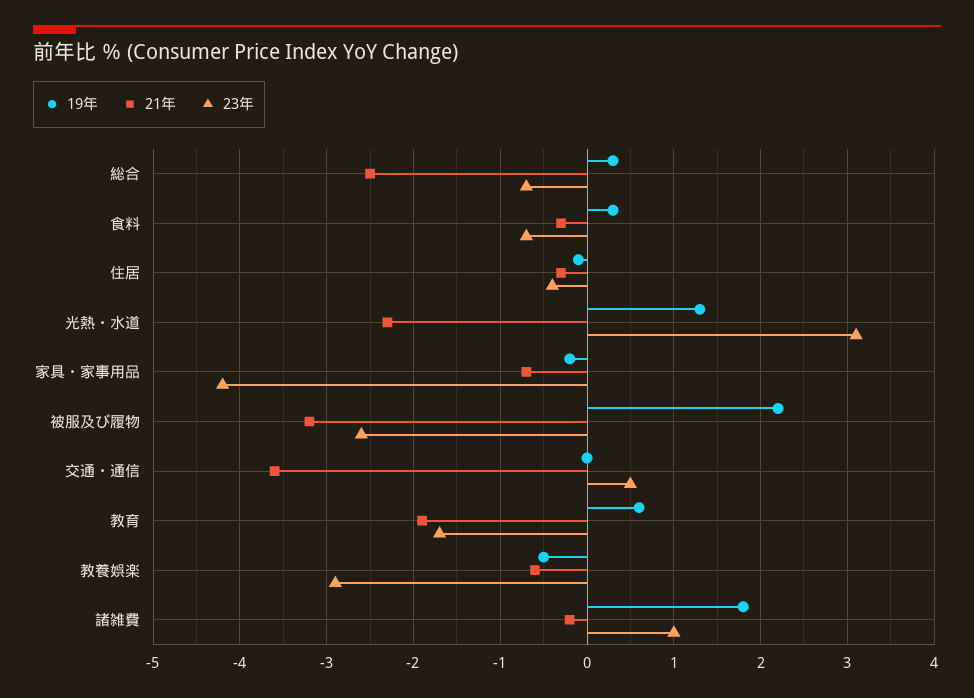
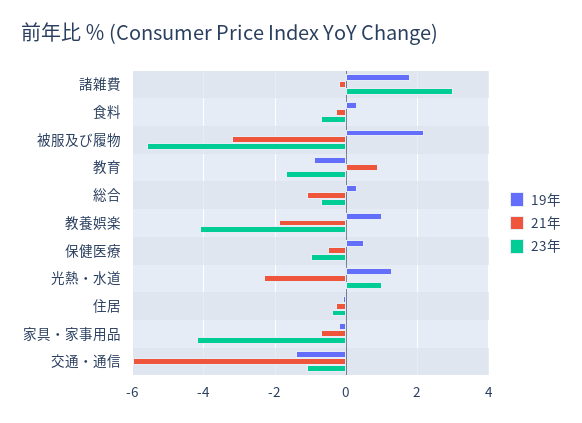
21年, 総合: -2.5 -> -1
23年, 光熱・水道: 3.1 -> 1
23年, 被服及び履物: -2.6 -> -5.5
19年, 交通・通信: 0 -> -1.5
21年, 交通・通信: -3.6 -> -6
23年, 交通・通信: 0.5 -> -1
19年, 教育: 0.6 -> -1
21年, 教育: -1.9 -> 1
19年, 教養娯楽: -0.5 -> 1
21年, 教養娯楽: -0.6 -> -2
23年, 教養娯楽: -2.9 -> -4
23年, 諸雑費: 1 -> 3
19年, 保健医療: none -> 0.5
21年, 保健医療: none -> -0.5
23年, 保健医療: none -> -1

